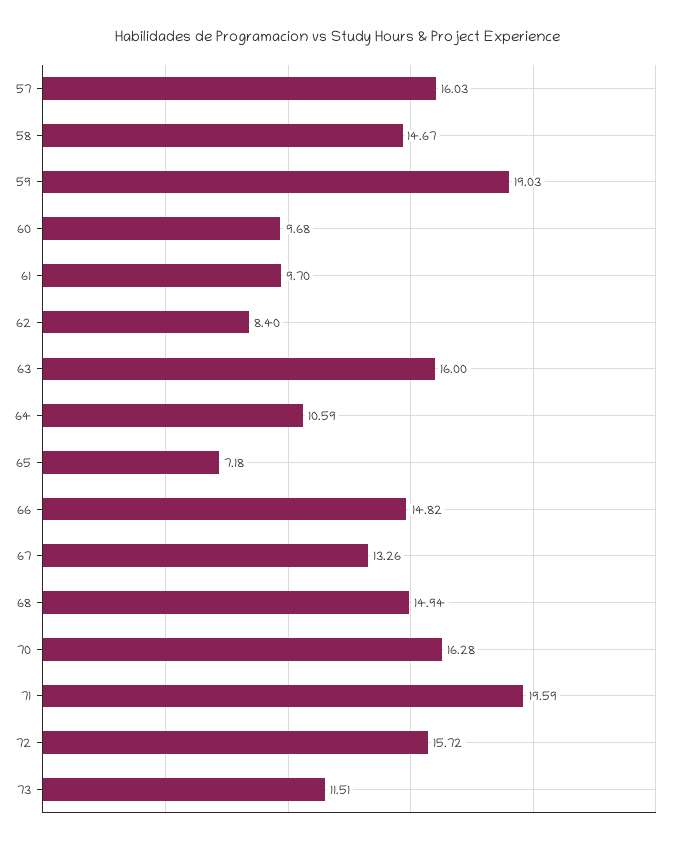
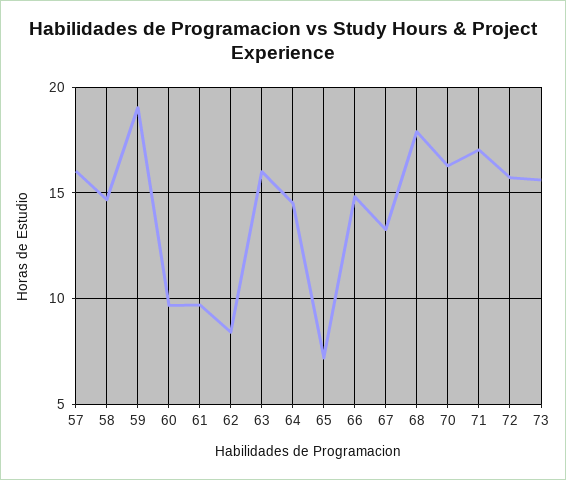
64: 10.59 -> 14.5
68: 14.94 -> 18
71: 19.59 -> 17
73: 11.51 -> 15.5

